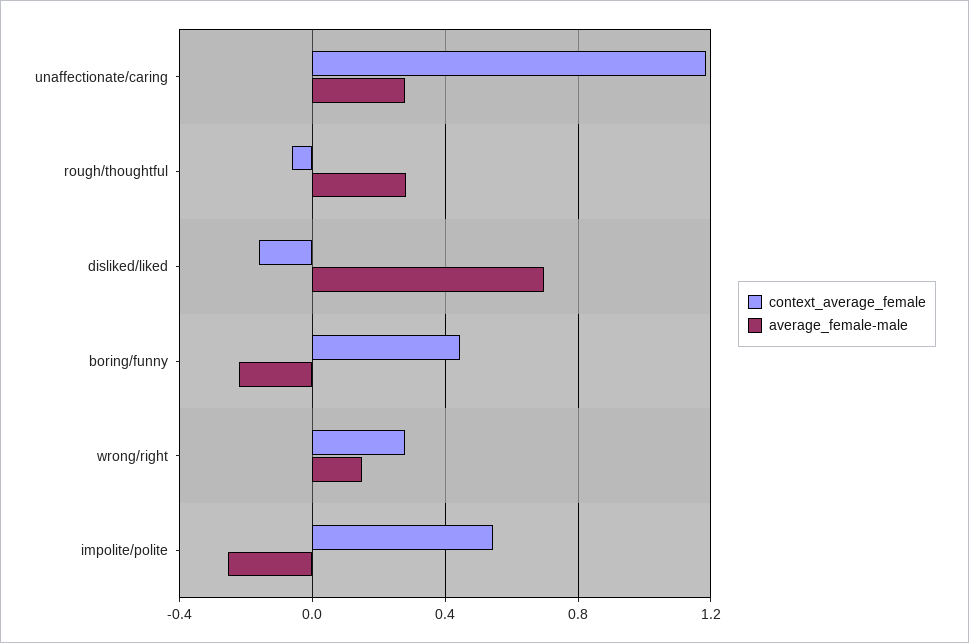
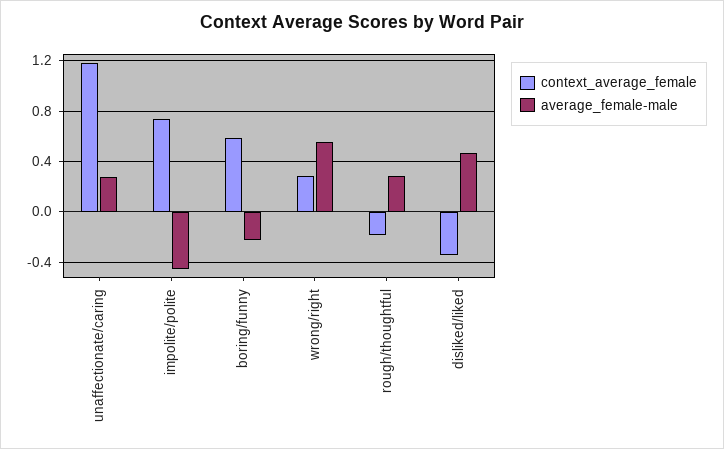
context_average_female, rough/thoughtful: -0.05 -> -0.2
context_average_female, disliked/liked: -0.15 -> -0.35
average_female-male, disliked/liked: 0.7 -> 0.45
context_average_female, boring/funny: 0.45 -> 0.6
average_female-male, wrong/right: 0.15 -> 0.55
context_average_female, impolite/polite: 0.55 -> 0.75
average_female-male, impolite/polite: -0.25 -> -0.45

